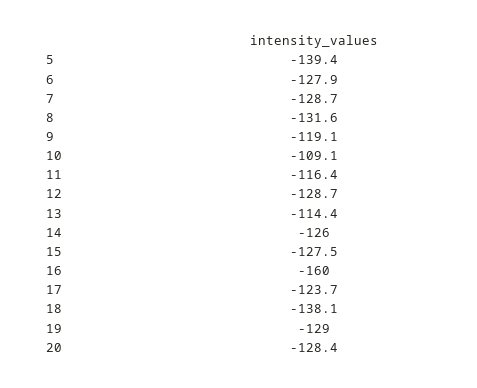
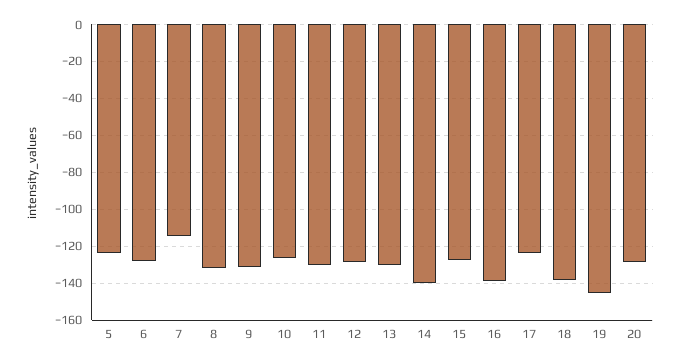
5: -139.4 -> -125
7: -128.7 -> -115
9: -119.1 -> -130
10: -109.1 -> -125
11: -116.4 -> -130
13: -114.4 -> -130
14: -126 -> -140
16: -160 -> -140
19: -129 -> -145

